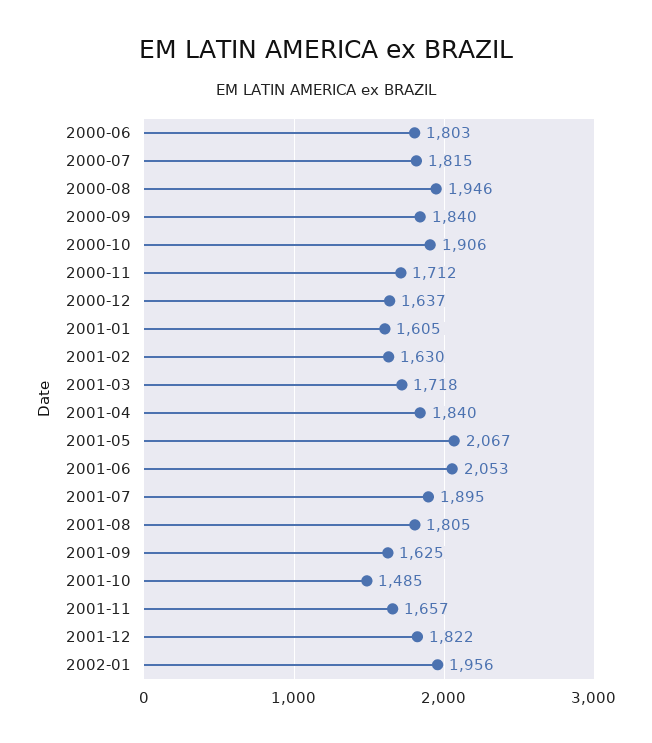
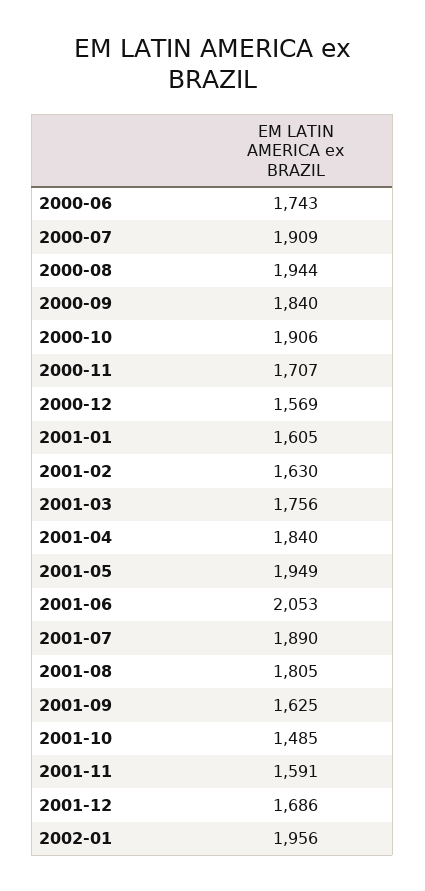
2000-06: 1803 -> 1743
2000-07: 1815 -> 1909
2000-08: 1946 -> 1944
2000-11: 1712 -> 1707
2000-12: 1637 -> 1569
2001-03: 1718 -> 1756
2001-05: 2067 -> 1949
2001-07: 1895 -> 1890
2001-11: 1657 -> 1591
2001-12: 1822 -> 1686

